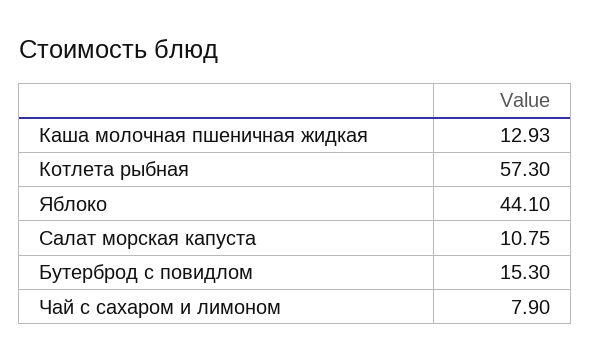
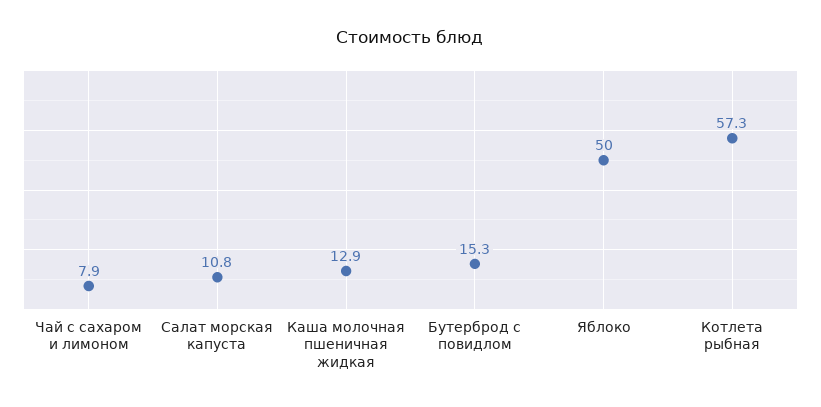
Яблоко: 44.1 -> 50

